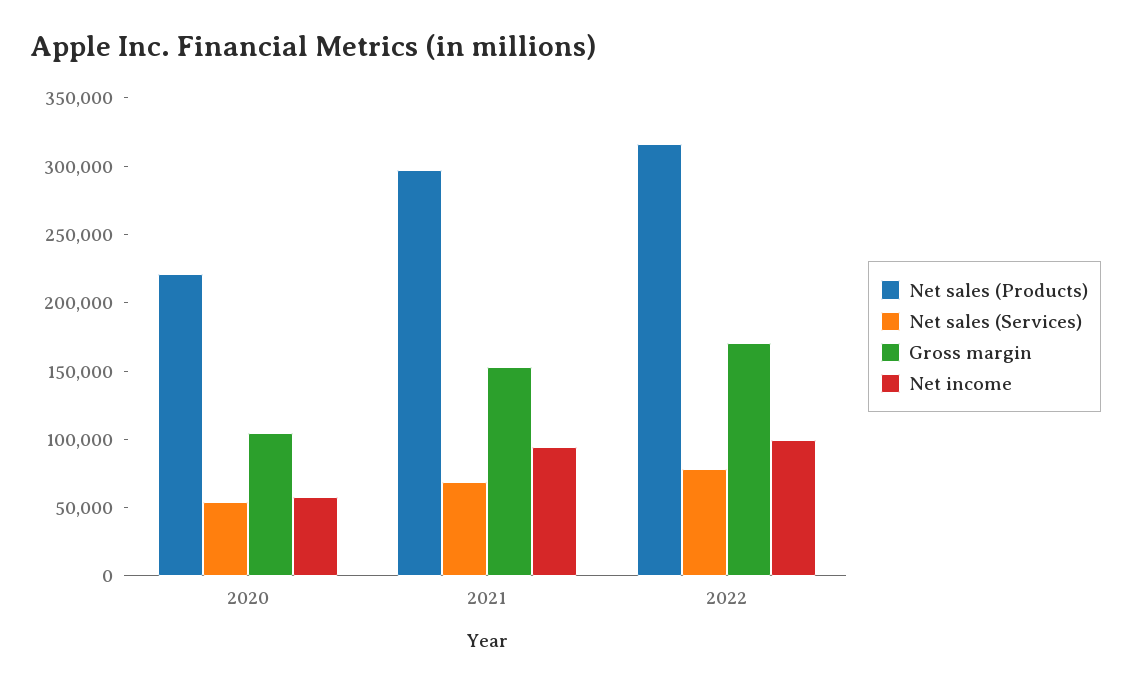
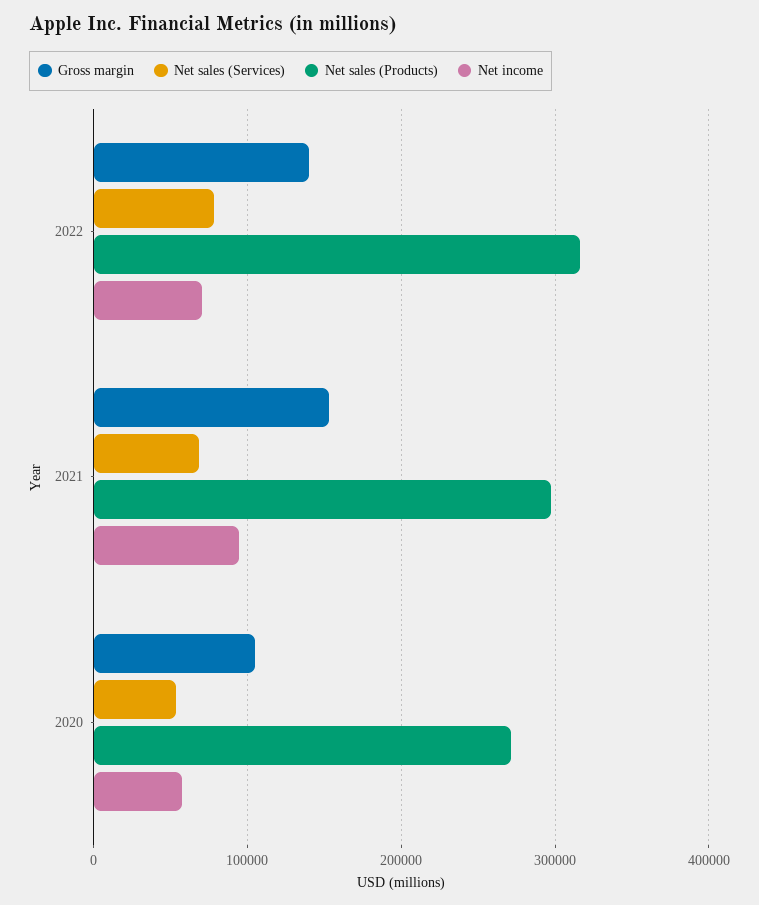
Net sales (Products), 2020: 220000 -> 270000
Gross margin, 2022: 170000 -> 140000
Net income, 2022: 100000 -> 70000

